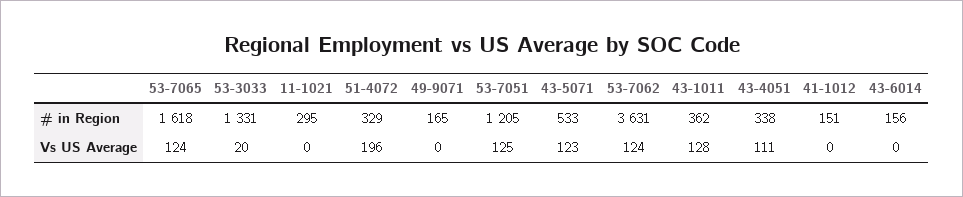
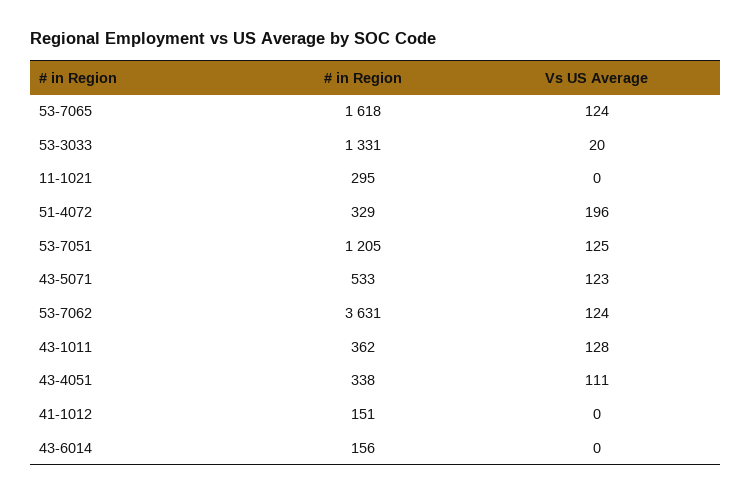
49-9071, # in Region: 165 -> none
49-9071, Vs US Average: 0 -> none

